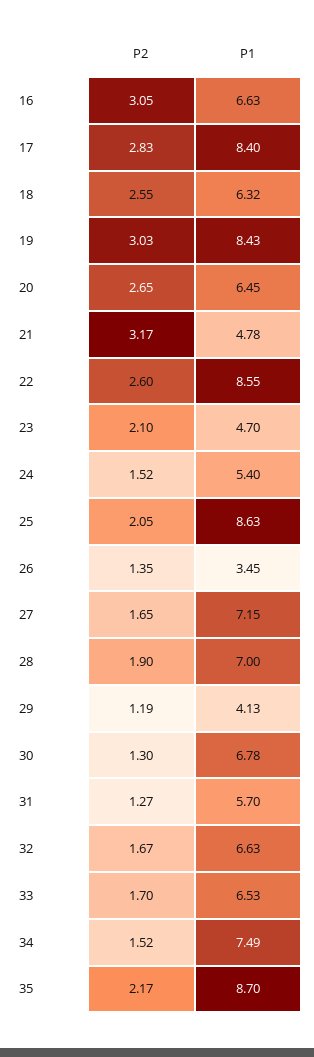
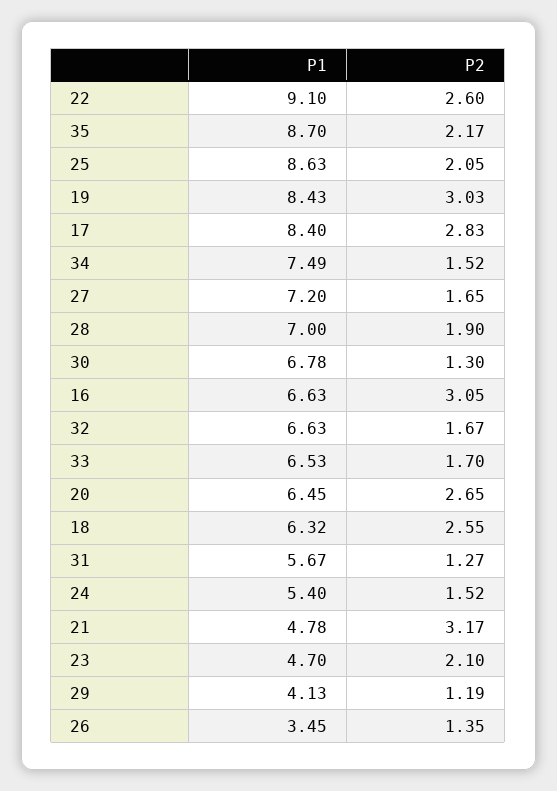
P1, 22: 8.55 -> 9.1
P1, 27: 7.15 -> 7.2
P1, 31: 5.7 -> 5.67

